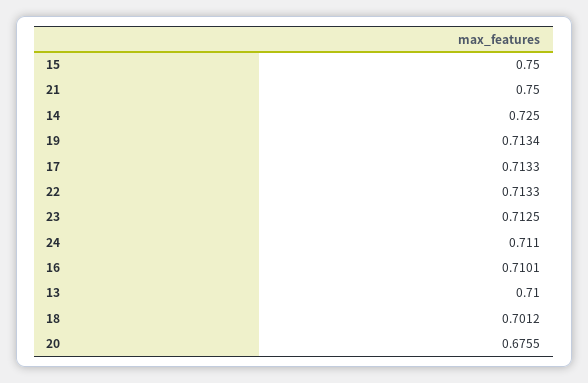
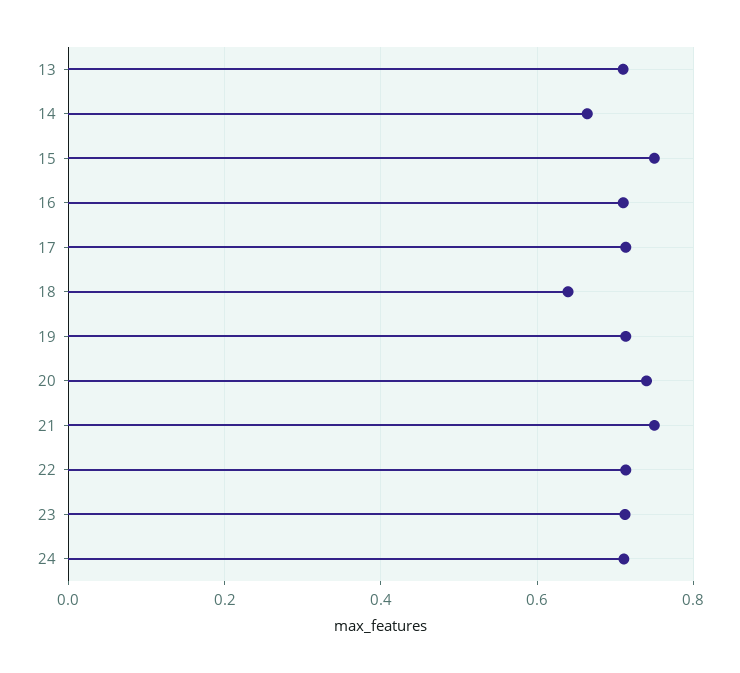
14: 0.725 -> 0.66
18: 0.7012 -> 0.64
20: 0.6755 -> 0.74

